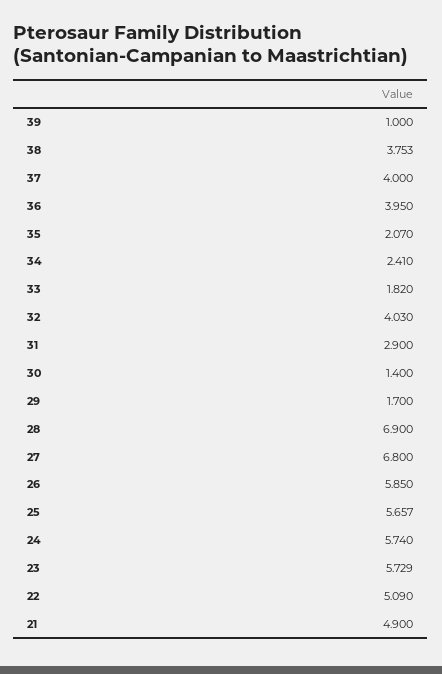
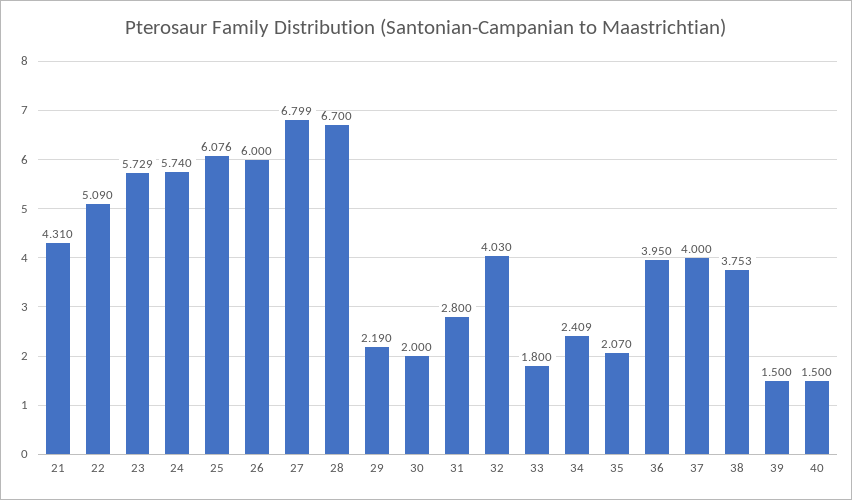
39: 1 -> 1.5
34: 2.41 -> 2.409
33: 1.82 -> 1.8
31: 2.9 -> 2.8
30: 1.4 -> 2
29: 1.7 -> 2.19
28: 6.9 -> 6.7
27: 6.8 -> 6.799
26: 5.85 -> 6
25: 5.657 -> 6.076
21: 4.9 -> 4.31
40: none -> 1.5

